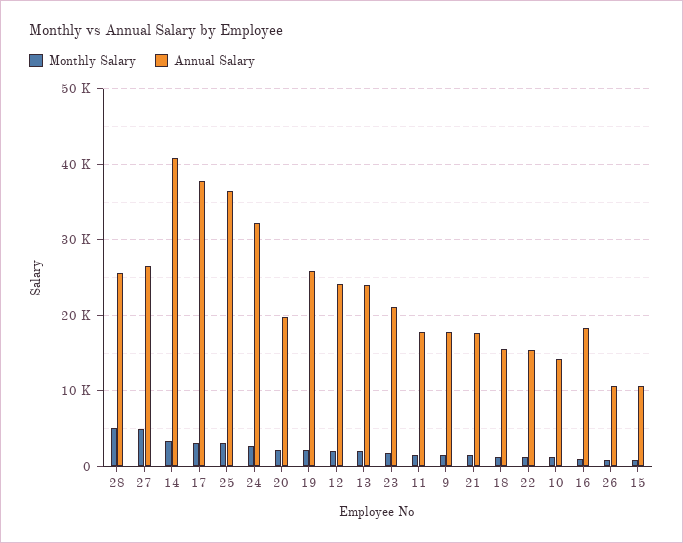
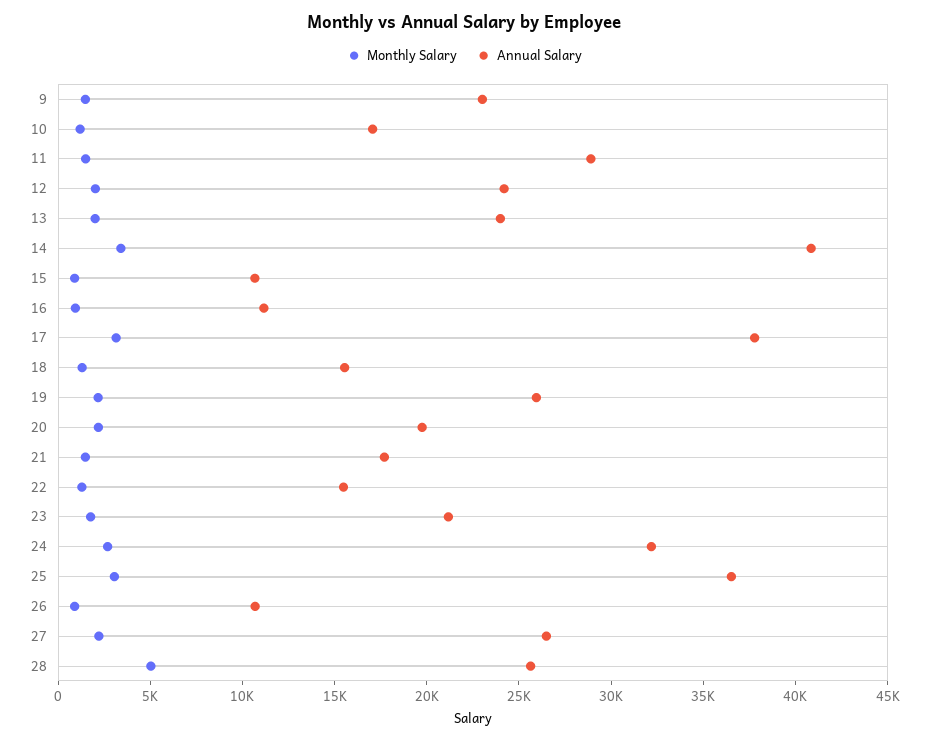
Monthly Salary, 27: 5000 -> 2000
Annual Salary, 11: 18000 -> 29000
Annual Salary, 9: 18000 -> 23000
Annual Salary, 10: 14000 -> 17000
Annual Salary, 16: 18000 -> 11000

